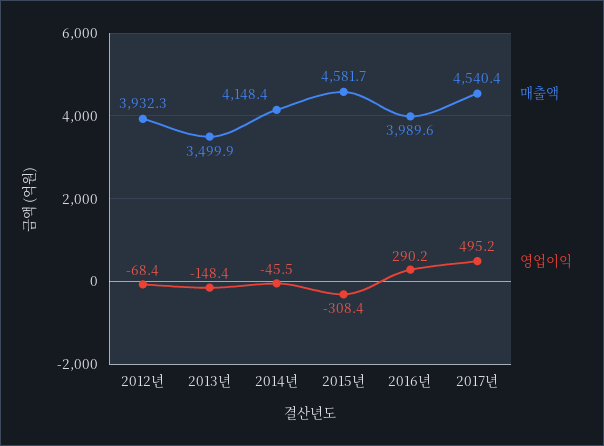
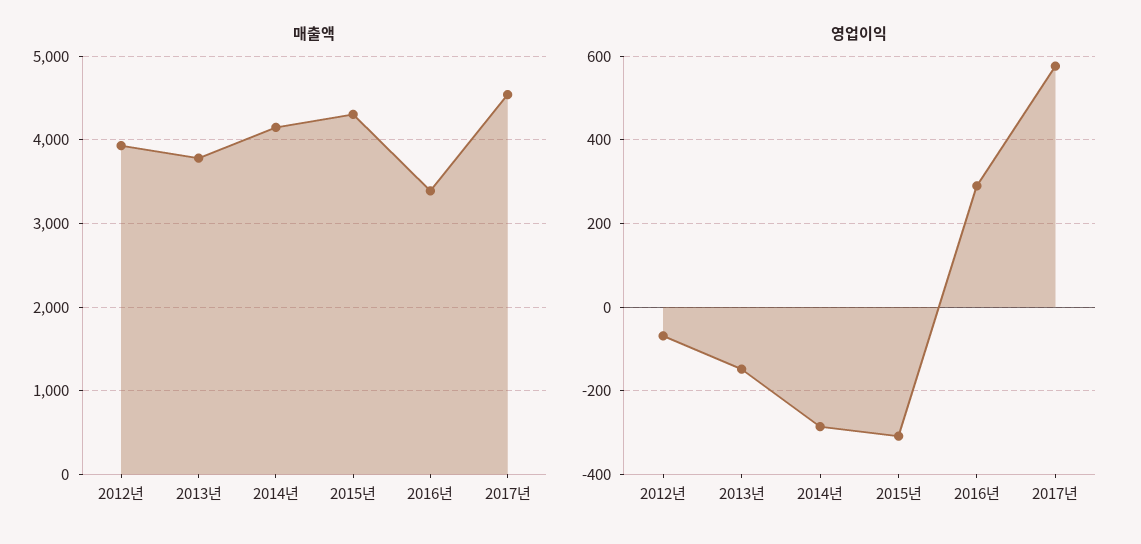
매출액, 2013년: 3499.9 -> 3800
영업이익, 2014년: -45.5 -> -280
매출액, 2015년: 4581.7 -> 4300
매출액, 2016년: 3989.6 -> 3400
영업이익, 2017년: 495.2 -> 580

